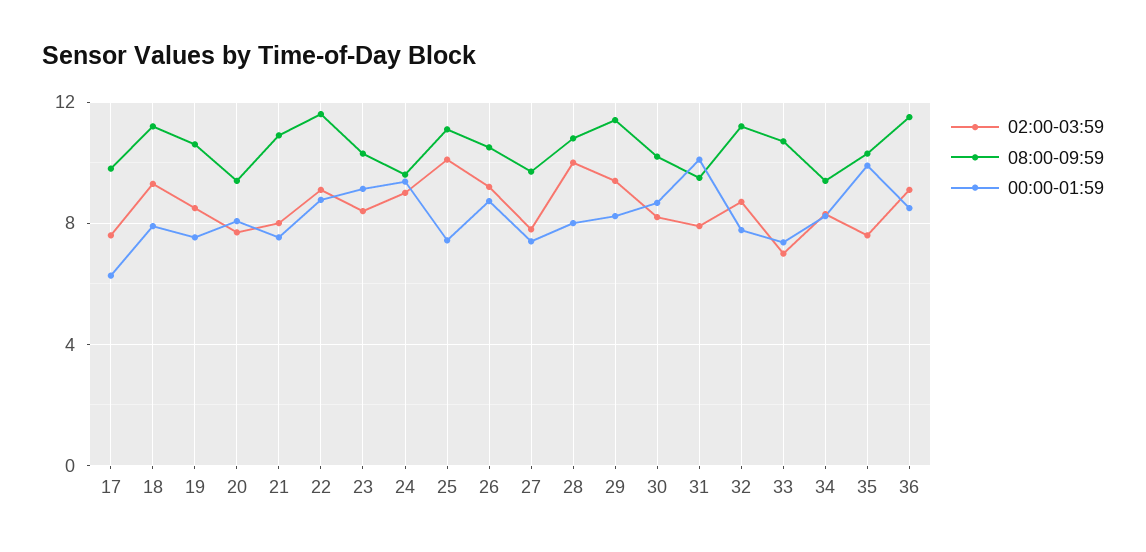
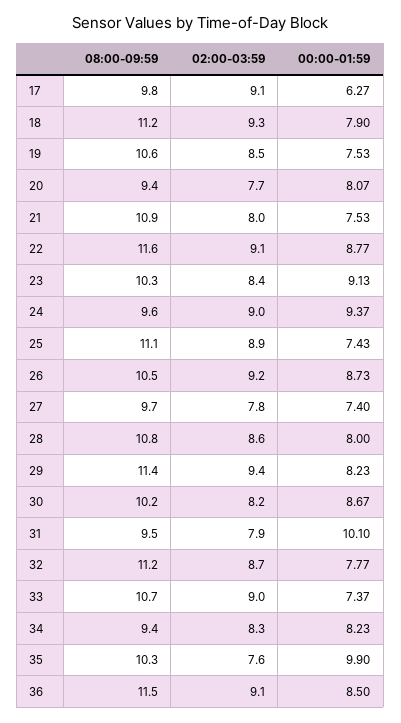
02:00-03:59, 17: 7.5 -> 9.1
02:00-03:59, 25: 10 -> 8.9
02:00-03:59, 28: 10 -> 8.6
02:00-03:59, 33: 7 -> 9

